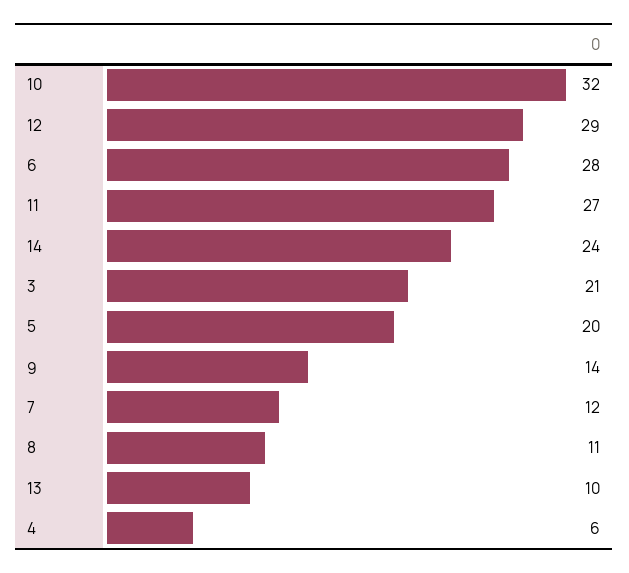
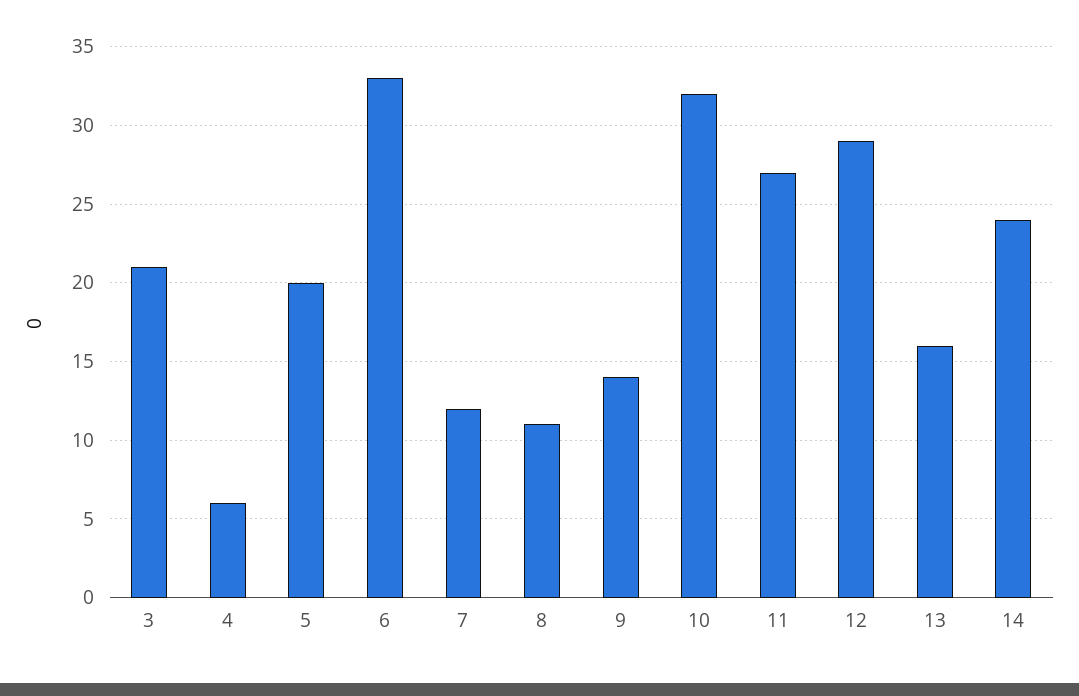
6: 28 -> 33
13: 10 -> 16

